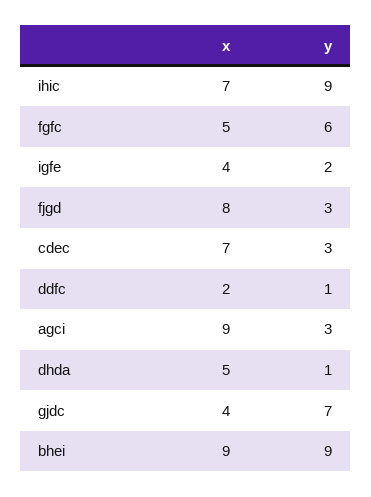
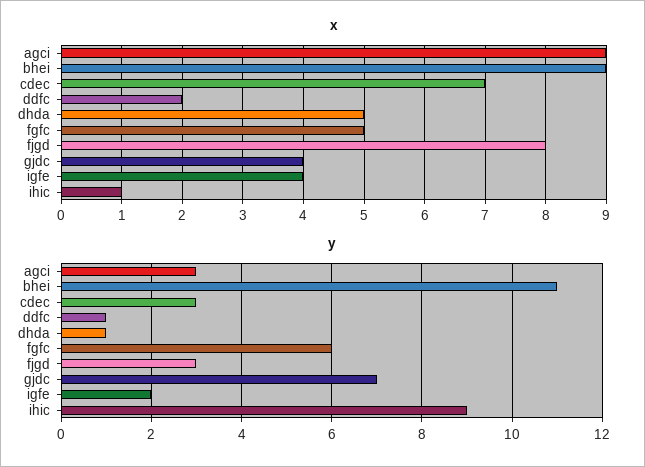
x, ihic: 7 -> 1
y, bhei: 9 -> 11

